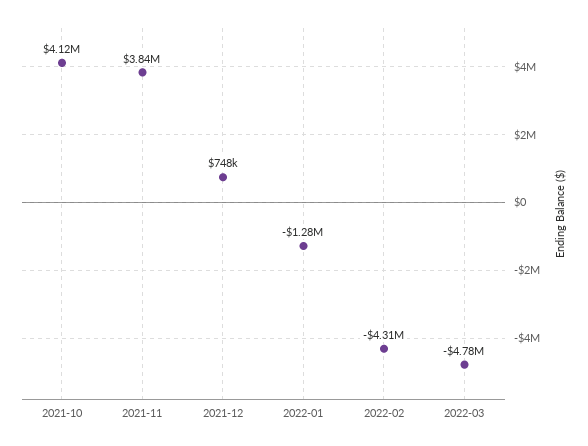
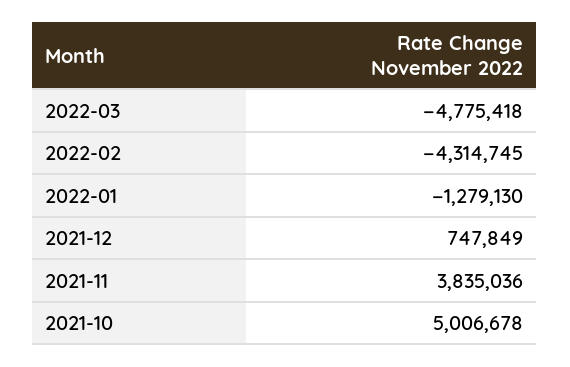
2021-10: 4120000 -> 5006678

